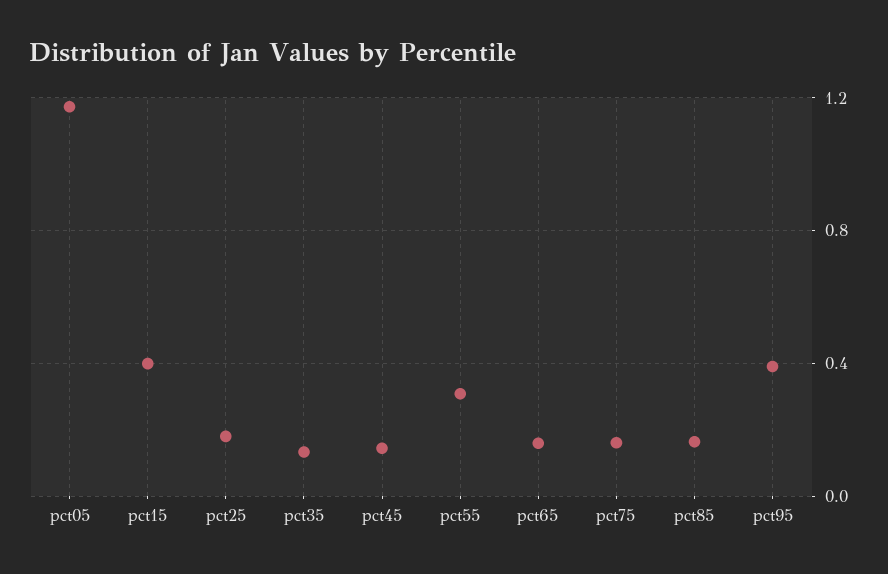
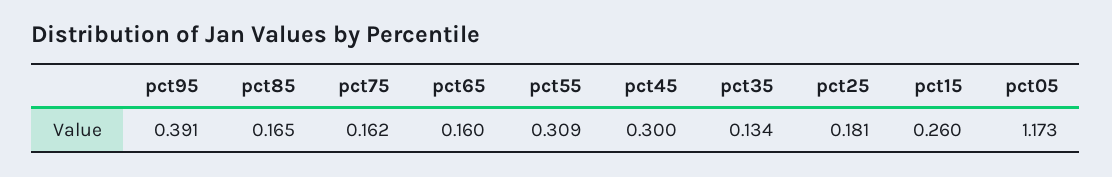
pct15: 0.4 -> 0.26
pct45: 0.15 -> 0.3

